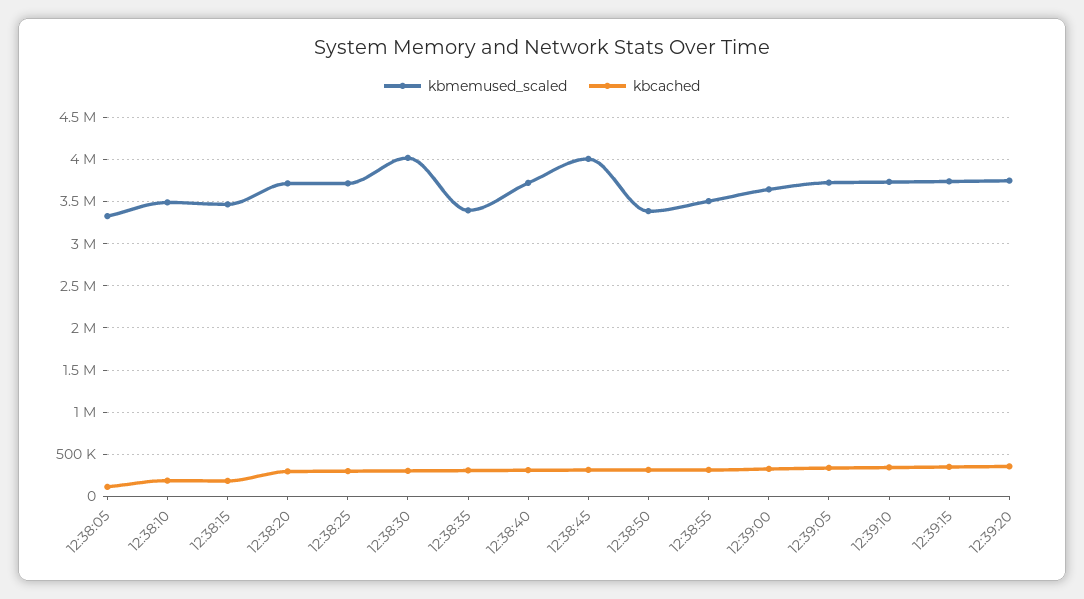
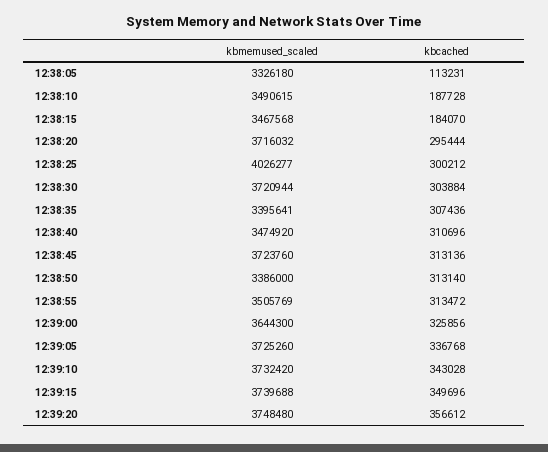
kbmemused_scaled, 12:38:25: 3700000 -> 4026277
kbmemused_scaled, 12:38:30: 4000000 -> 3720944
kbmemused_scaled, 12:38:40: 3700000 -> 3474920
kbmemused_scaled, 12:38:45: 4000000 -> 3723760

